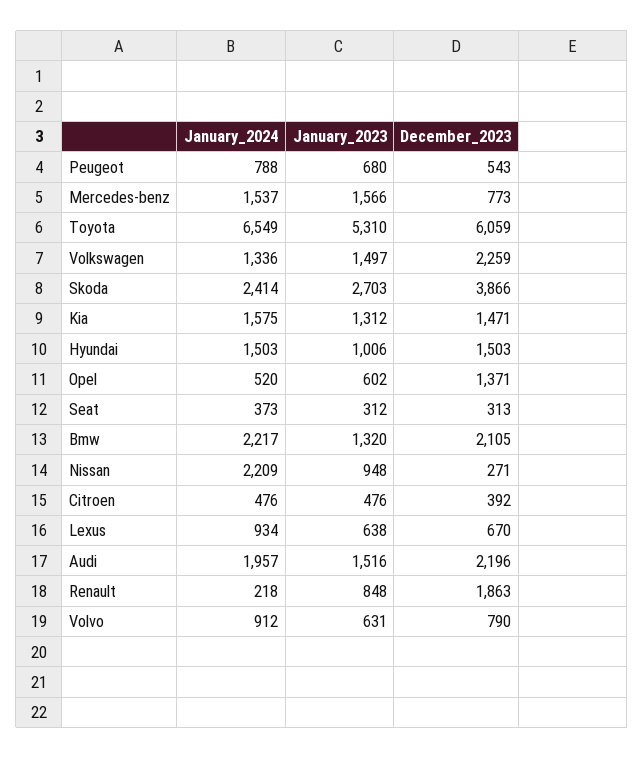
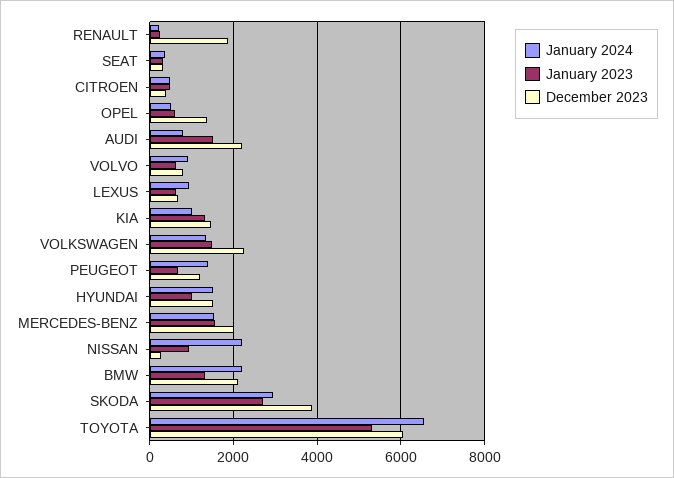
January_2024, Peugeot: 788 -> 1400
December_2023, Peugeot: 543 -> 1200
December_2023, Mercedes-benz: 773 -> 2000
January_2024, Skoda: 2414 -> 3000
January_2024, Kia: 1575 -> 1000
January_2024, Audi: 1957 -> 800
January_2023, Renault: 848 -> 200

